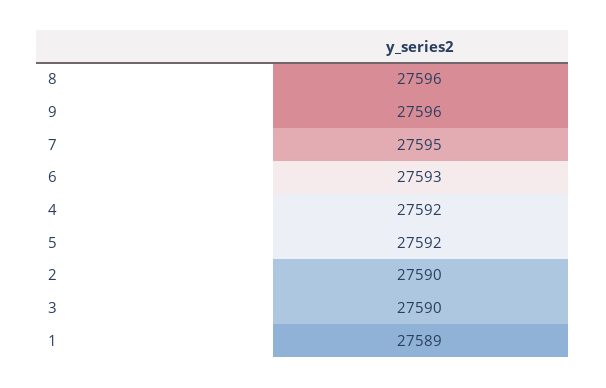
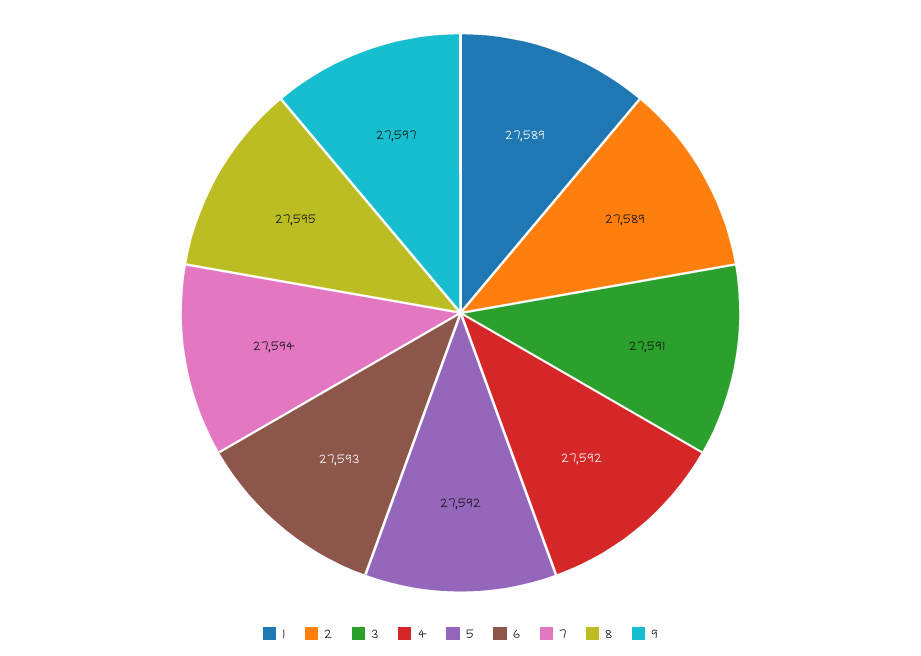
8: 27596 -> 27595
9: 27596 -> 27597
7: 27595 -> 27594
2: 27590 -> 27589
3: 27590 -> 27591

